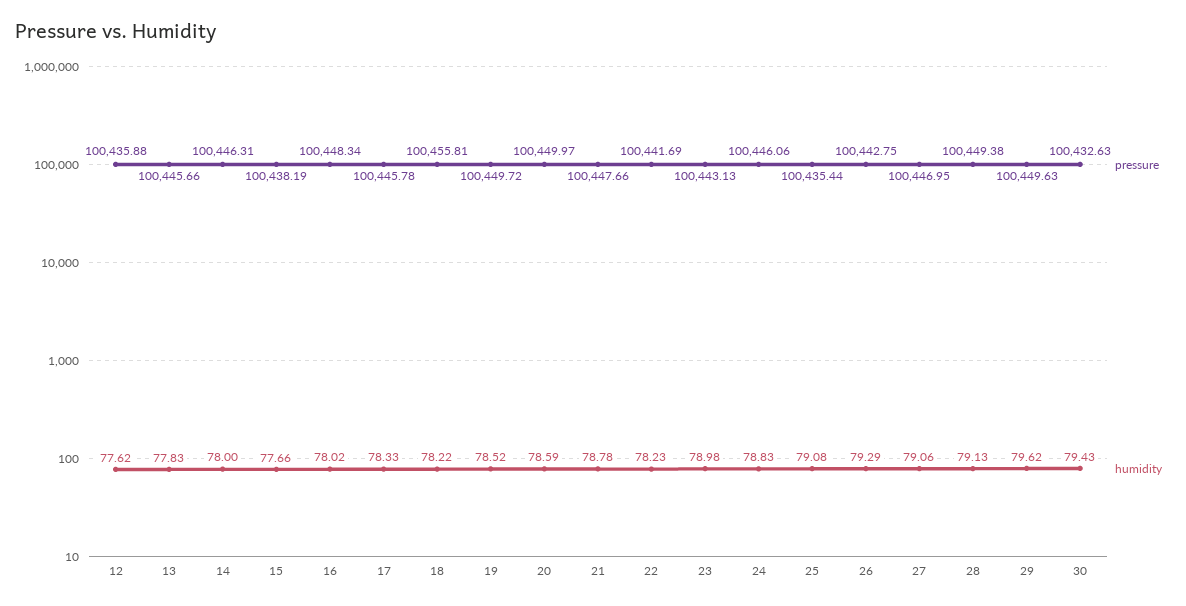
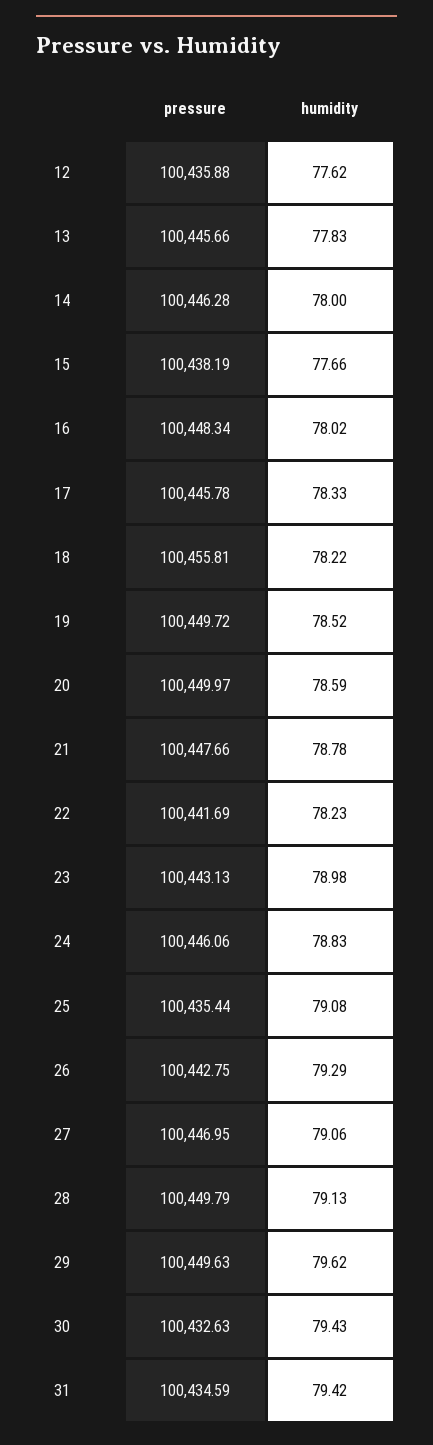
pressure, 14: 100446.31 -> 100446.28
pressure, 28: 100449.38 -> 100449.79
pressure, 31: none -> 100434.59
humidity, 31: none -> 79.42

